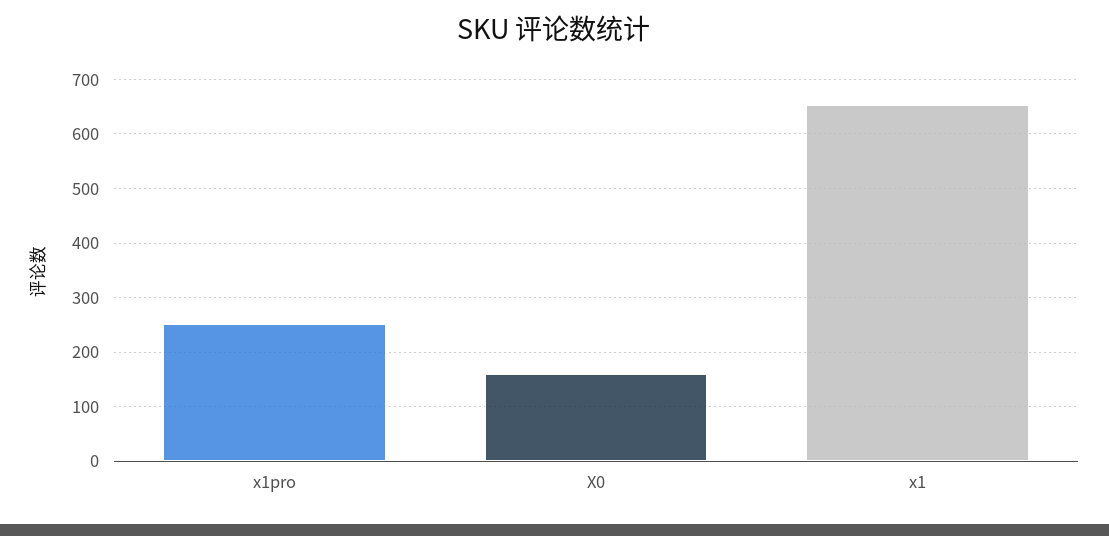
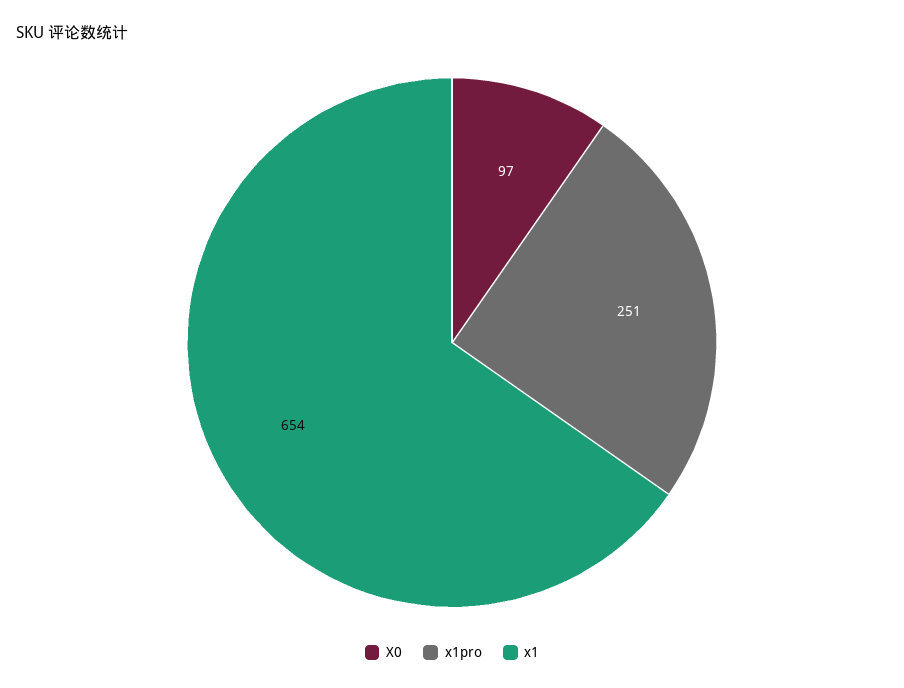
X0: 160 -> 97

